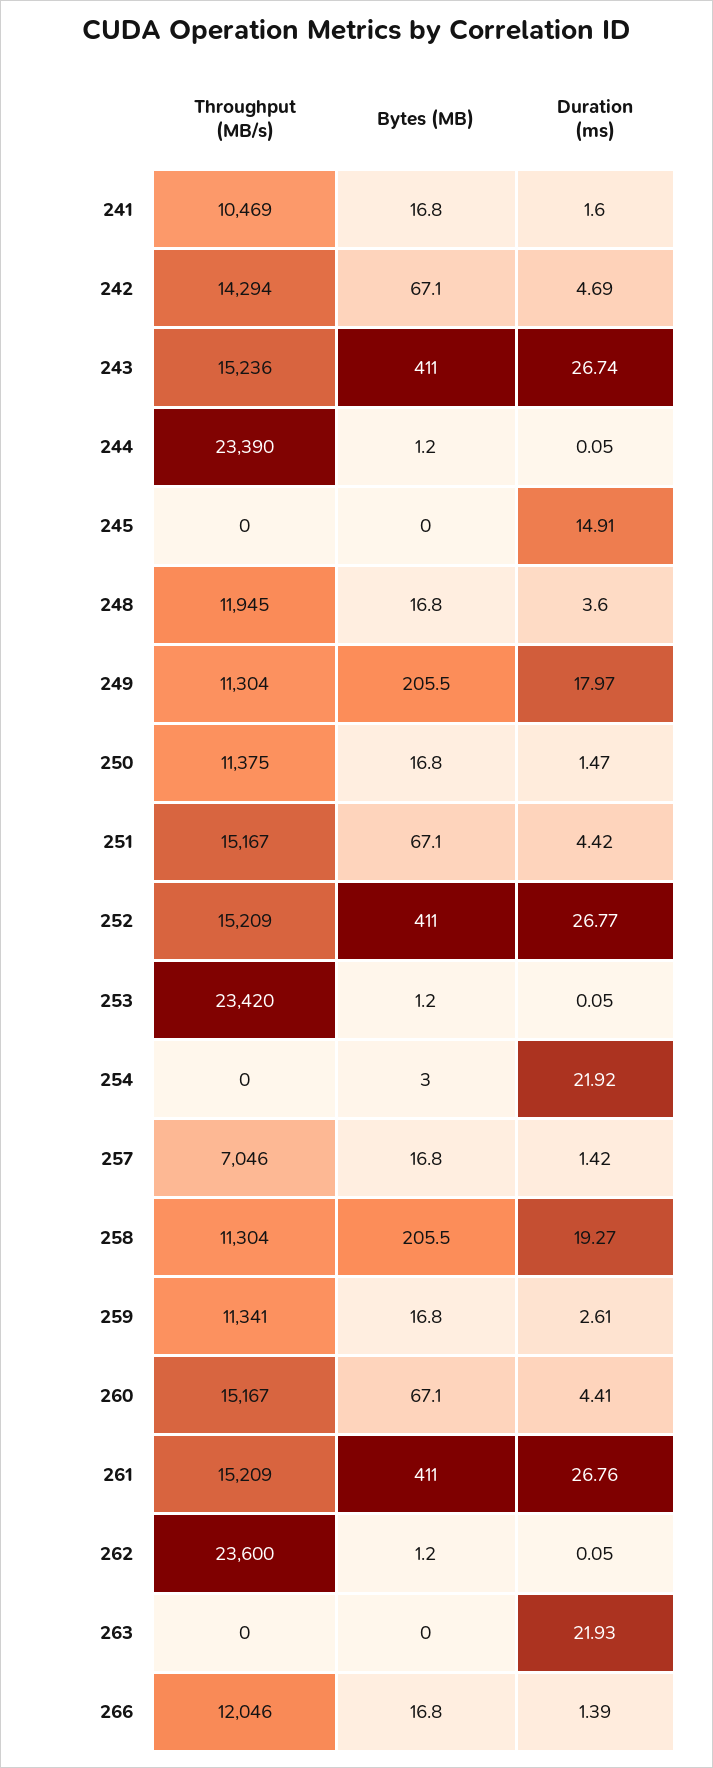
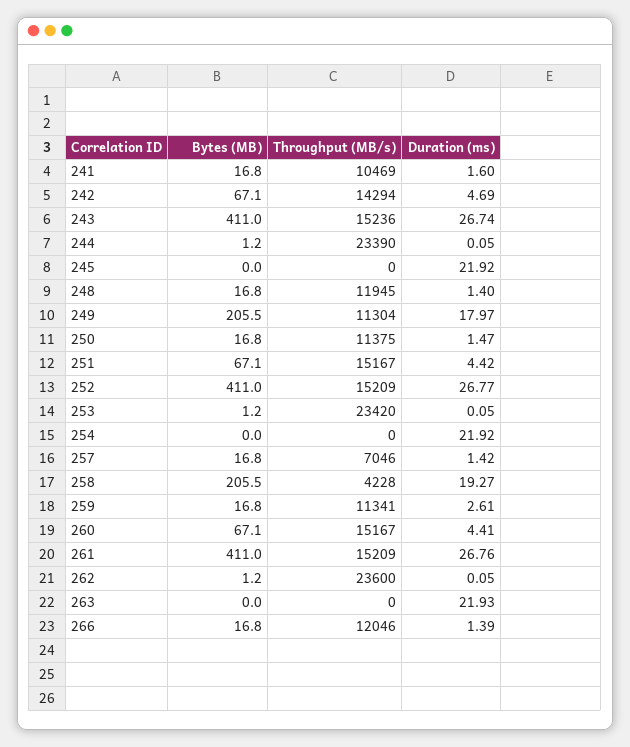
Duration (ms), 245: 14.91 -> 21.92
Duration (ms), 248: 3.6 -> 1.4
Bytes (MB), 254: 3 -> 0
Throughput (MB/s), 258: 11304 -> 4228

